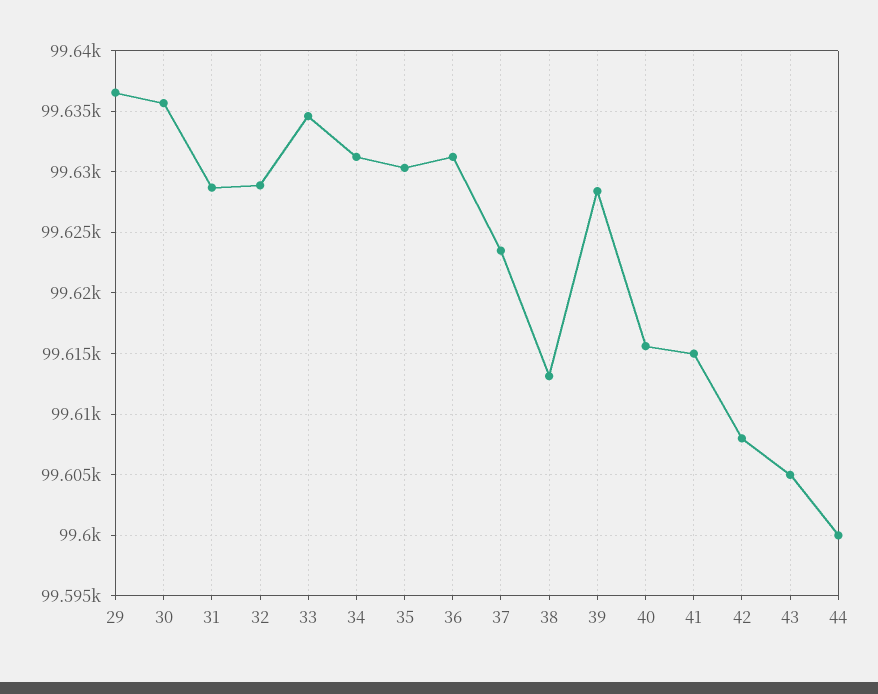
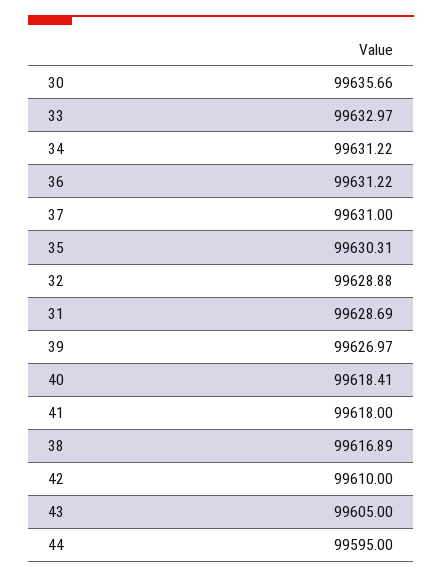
29: 99636.5 -> none
33: 99634.5 -> 99632.97
37: 99623.5 -> 99631
38: 99613 -> 99616.89
39: 99628.5 -> 99626.97
40: 99615.5 -> 99618.41
41: 99615 -> 99618
42: 99608 -> 99610
44: 99600 -> 99595

